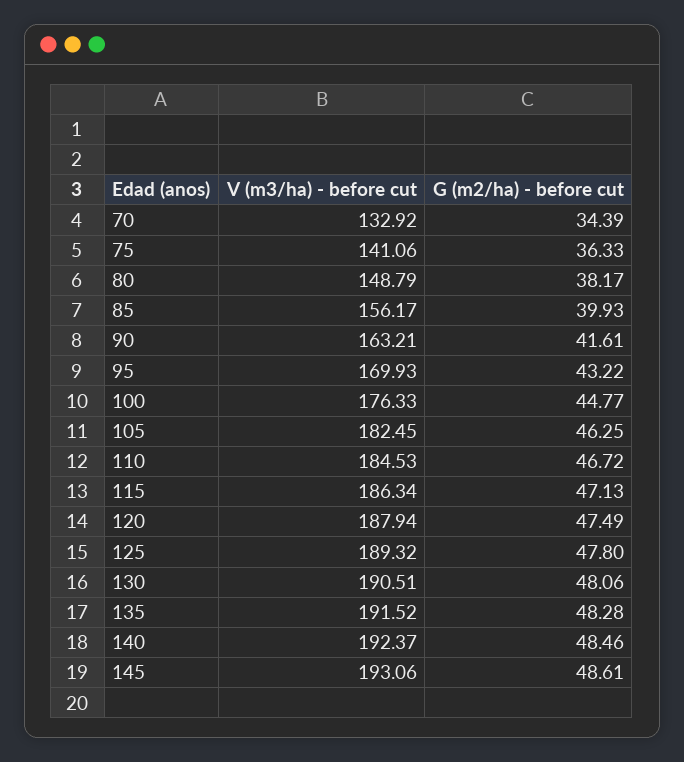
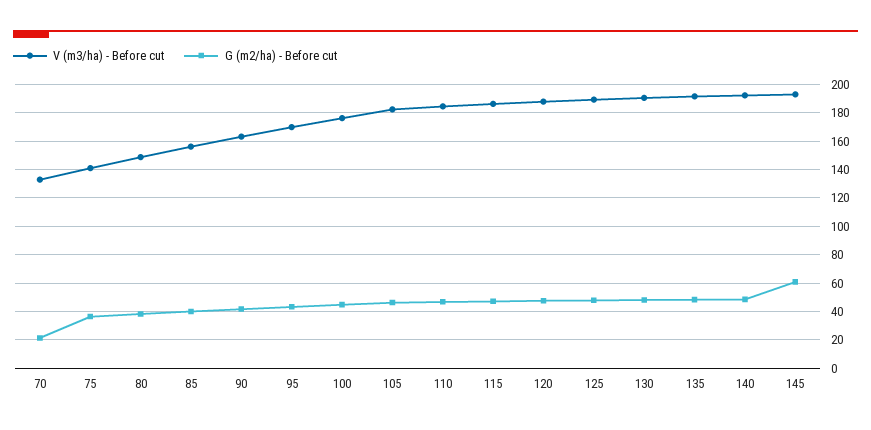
G (m2/ha) - before cut, 70: 34.39 -> 20
G (m2/ha) - before cut, 145: 48.61 -> 60

